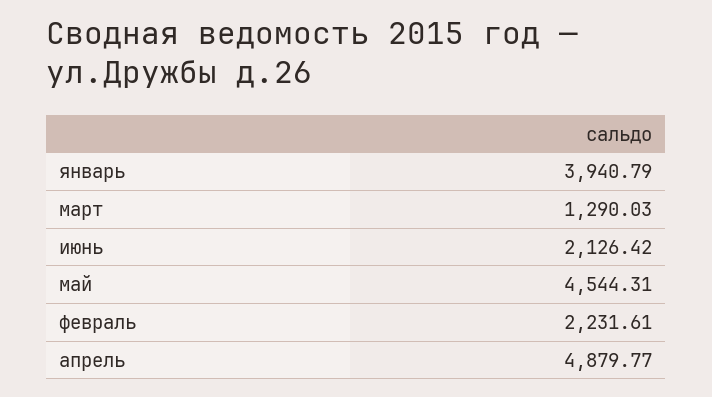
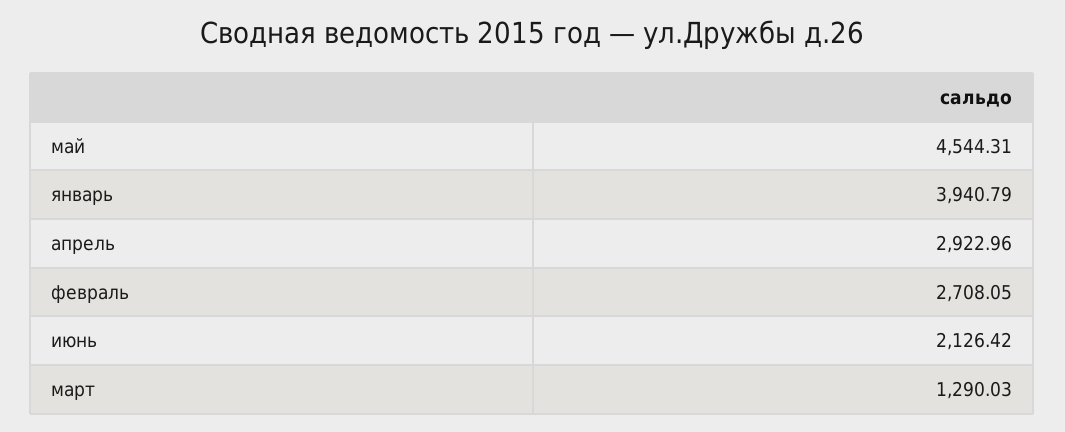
февраль: 2231.61 -> 2708.05
апрель: 4879.77 -> 2922.96

